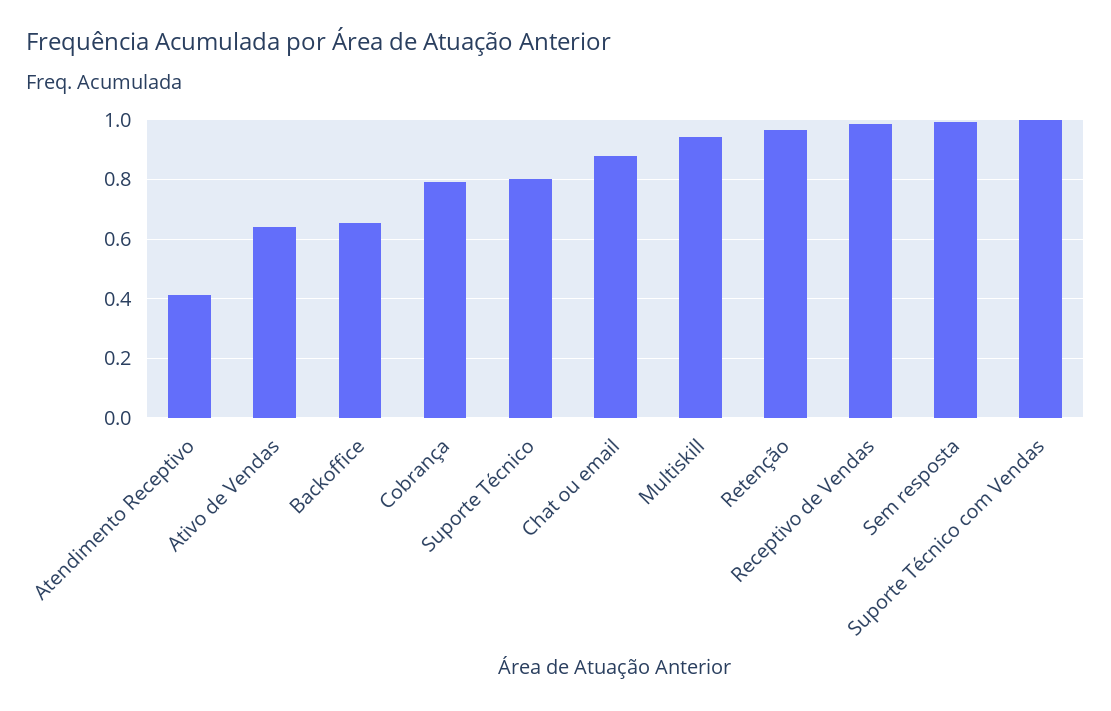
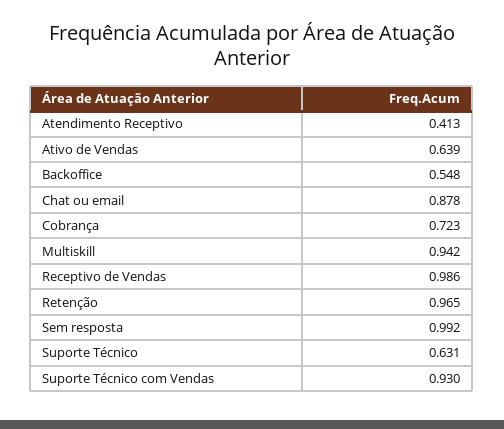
Backoffice: 0.65 -> 0.548
Cobrança: 0.8 -> 0.723
Suporte Técnico: 0.8 -> 0.631
Suporte Técnico com Vendas: 1 -> 0.93

